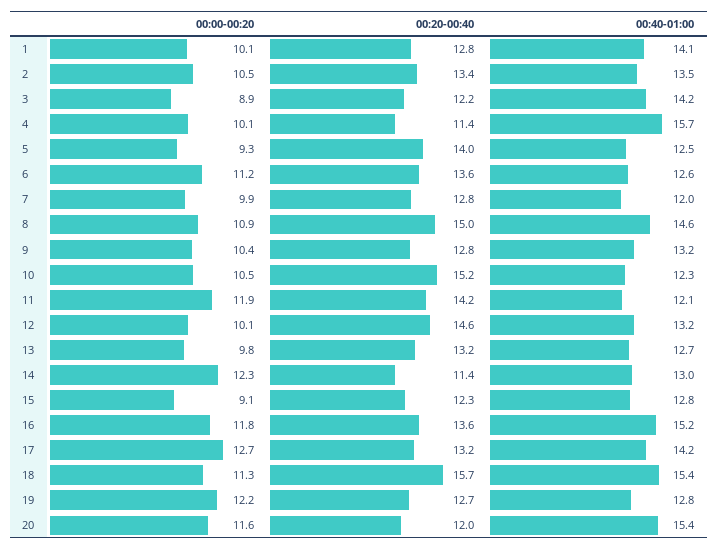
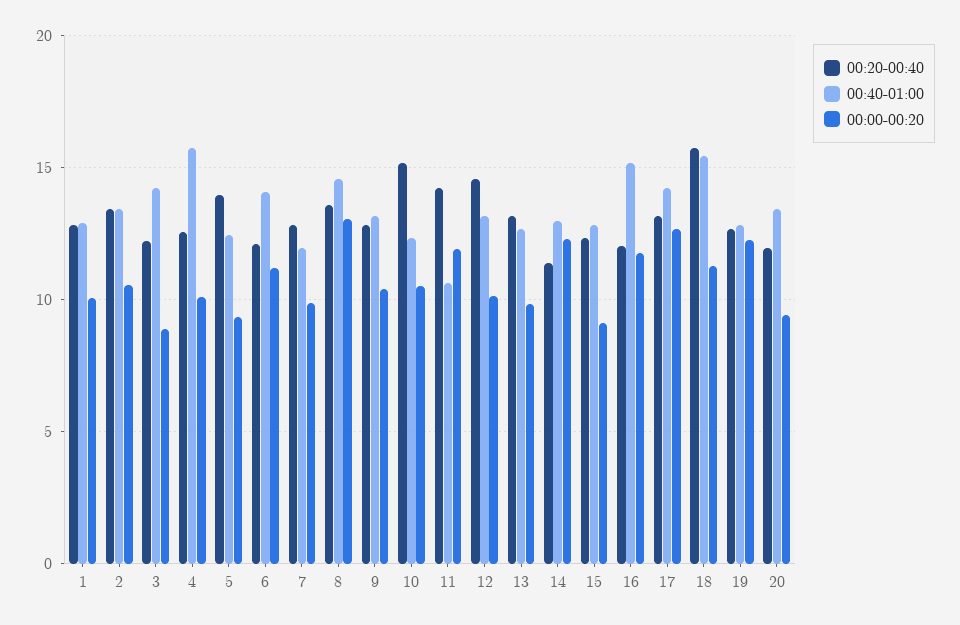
00:40-01:00, 1: 14.1 -> 13
00:20-00:40, 4: 11.4 -> 12.5
00:20-00:40, 6: 13.6 -> 12
00:40-01:00, 6: 12.6 -> 14
00:00-00:20, 8: 10.9 -> 13
00:20-00:40, 8: 15 -> 13.5
00:40-01:00, 11: 12.1 -> 10.5
00:20-00:40, 16: 13.6 -> 12
00:00-00:20, 20: 11.6 -> 9.5
00:40-01:00, 20: 15.4 -> 13.5

